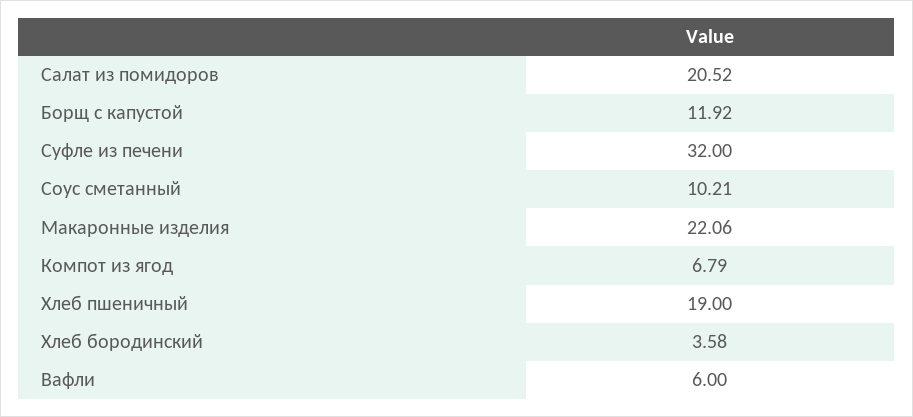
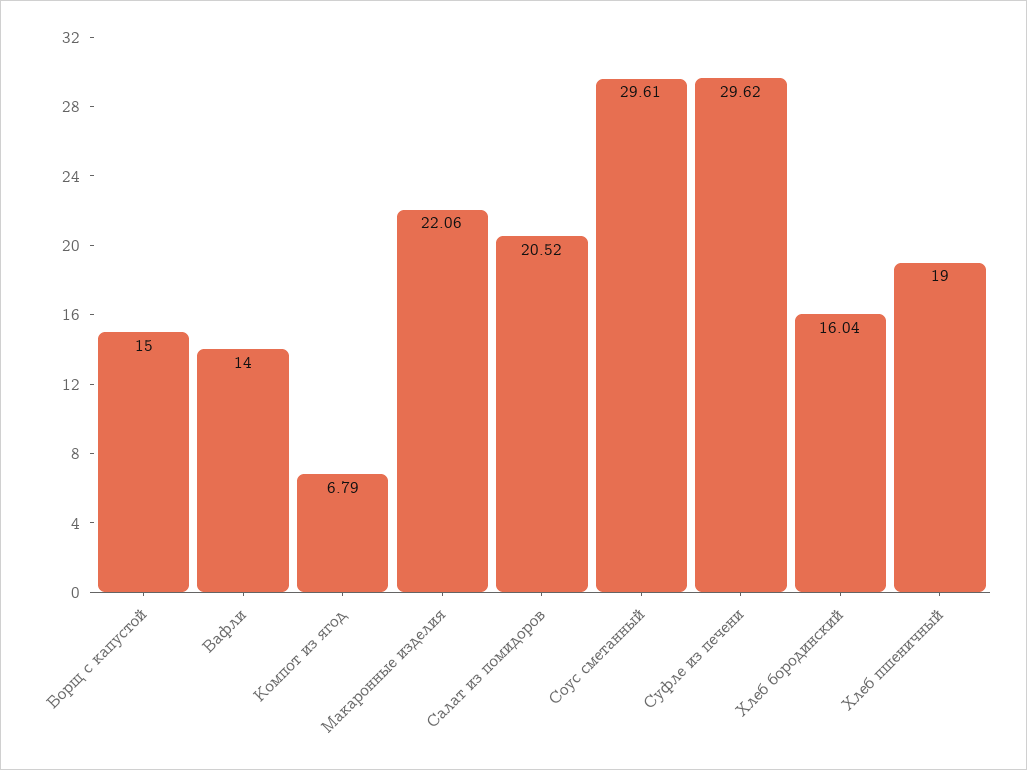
Борщ с капустой: 11.92 -> 15
Суфле из печени: 32 -> 29.62
Соус сметанный: 10.21 -> 29.61
Хлеб бородинский: 3.58 -> 16.04
Вафли: 6 -> 14

